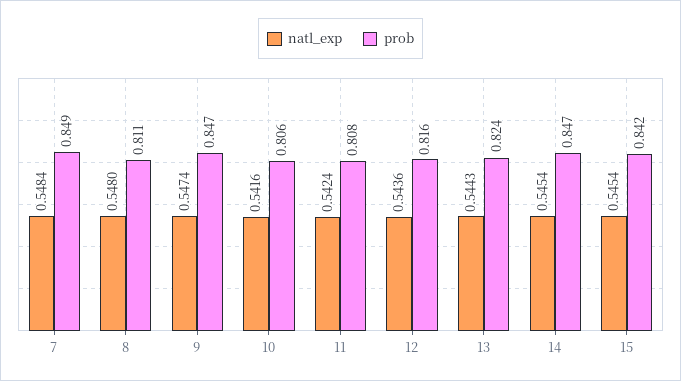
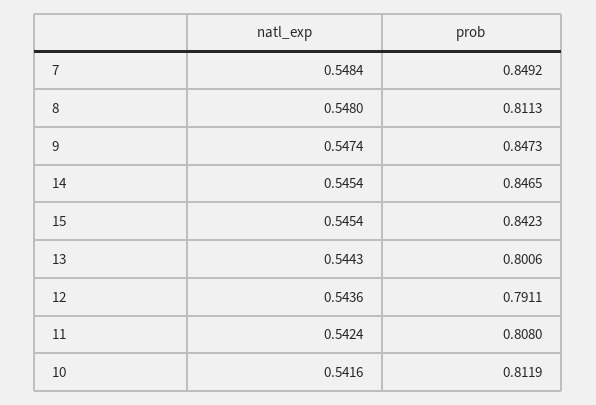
prob, 10: 0.806 -> 0.8119
prob, 12: 0.816 -> 0.7911
prob, 13: 0.824 -> 0.8006

